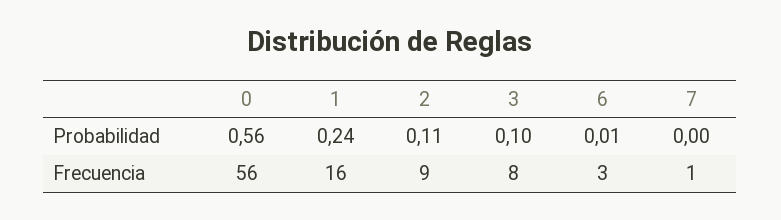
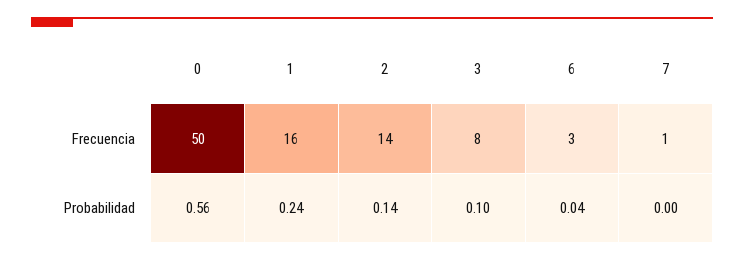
2, Probabilidad: 0.11 -> 0.14
6, Probabilidad: 0.01 -> 0.04
0, Frecuencia: 56 -> 50
2, Frecuencia: 9 -> 14

